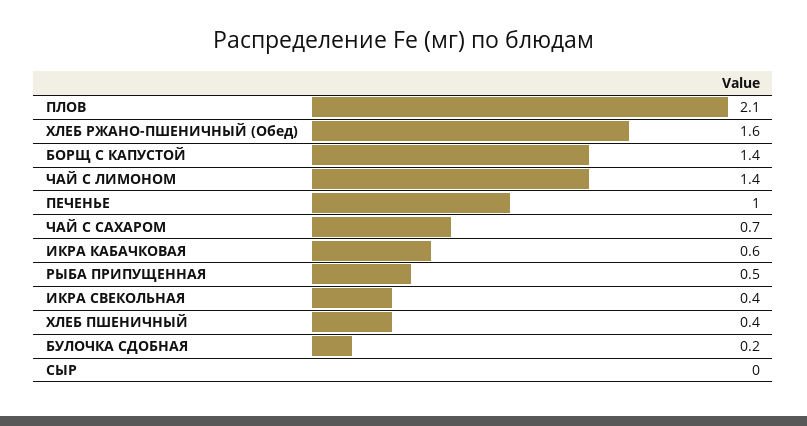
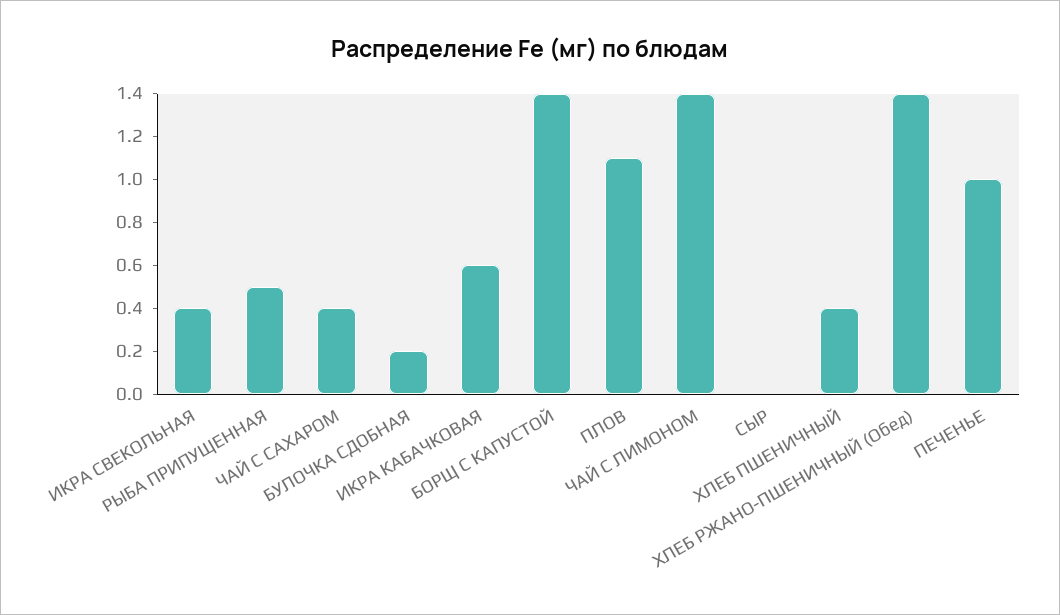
ПЛОВ: 2.1 -> 1.1
ХЛЕБ РЖАНО-ПШЕНИЧНЫЙ (Обед): 1.6 -> 1.4
ЧАЙ С САХАРОМ: 0.7 -> 0.4

